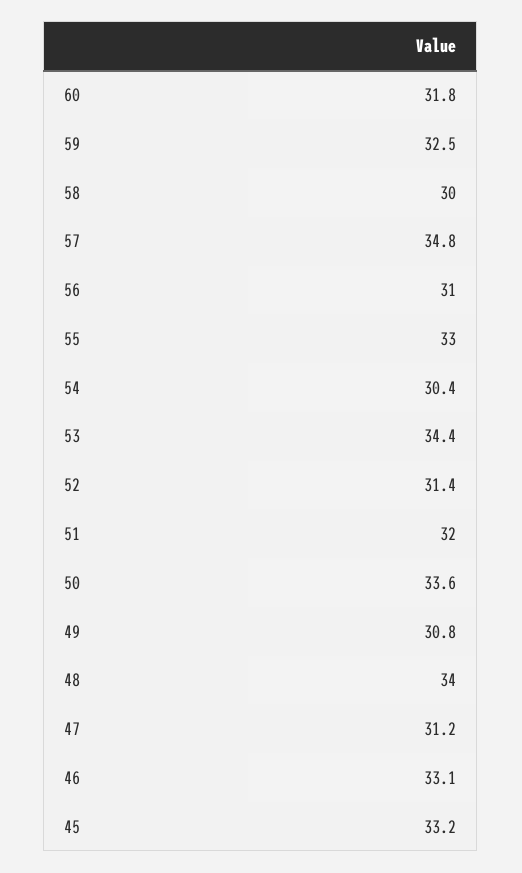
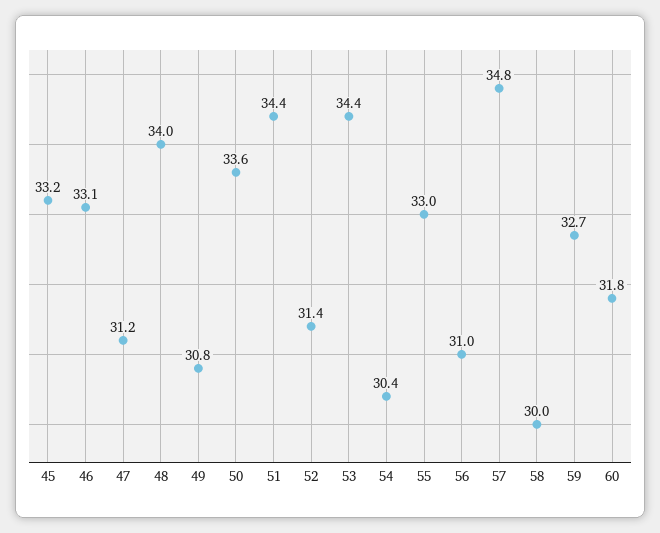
59: 32.5 -> 32.7
51: 32 -> 34.4

